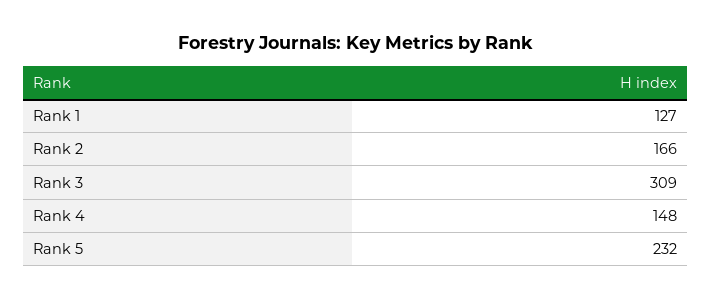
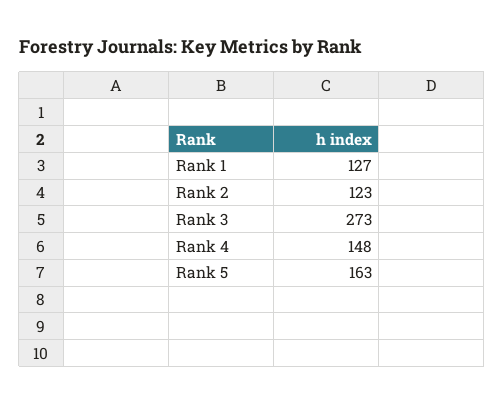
Rank 2: 166 -> 123
Rank 3: 309 -> 273
Rank 5: 232 -> 163

